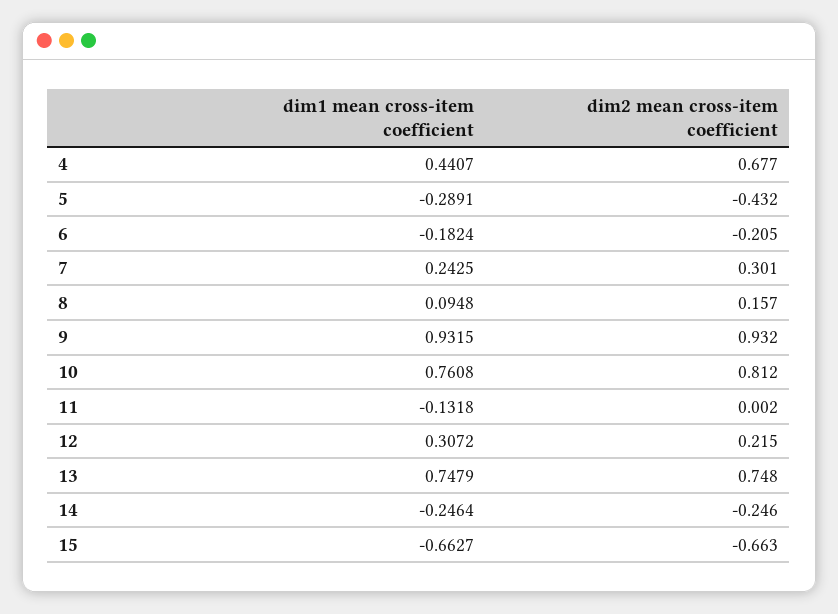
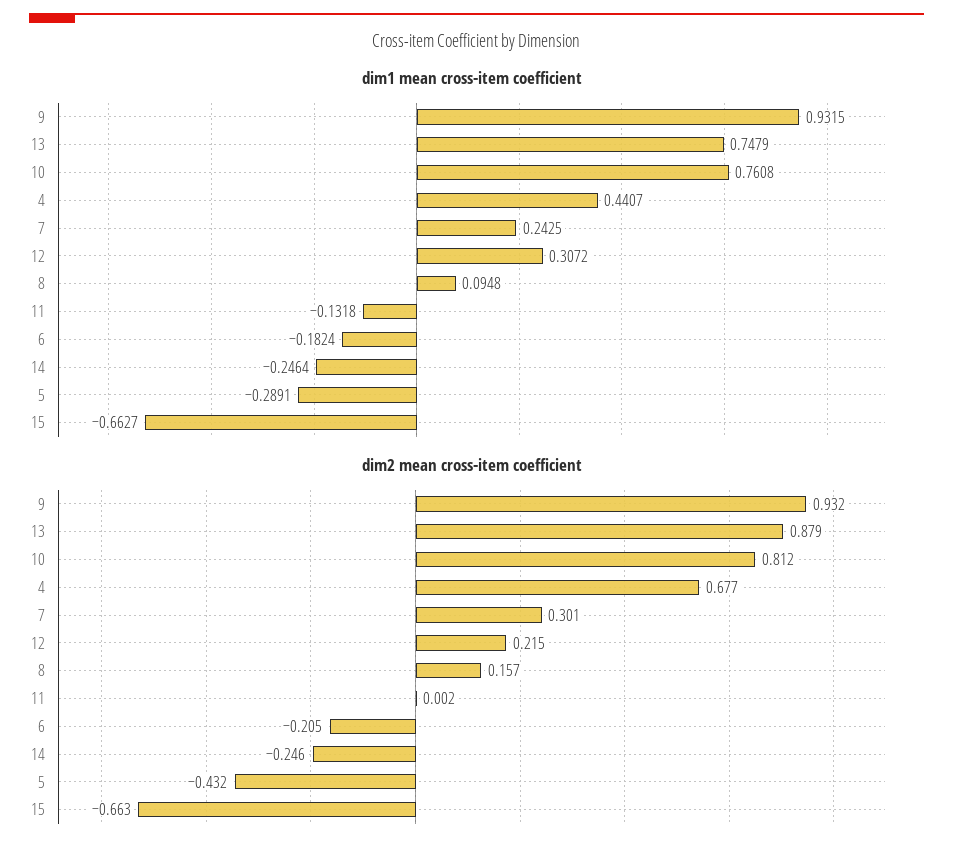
dim2 mean cross-item coefficient, 13: 0.748 -> 0.879

